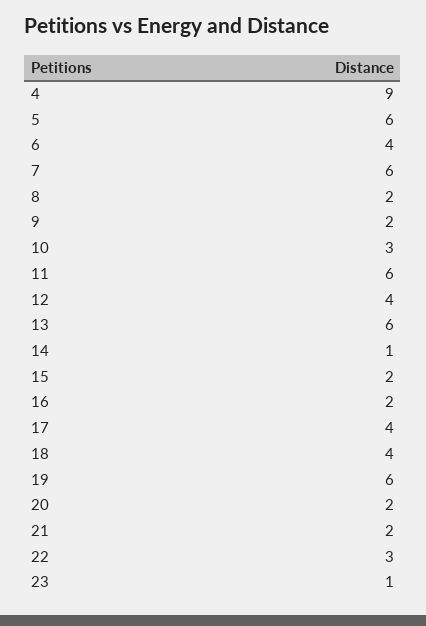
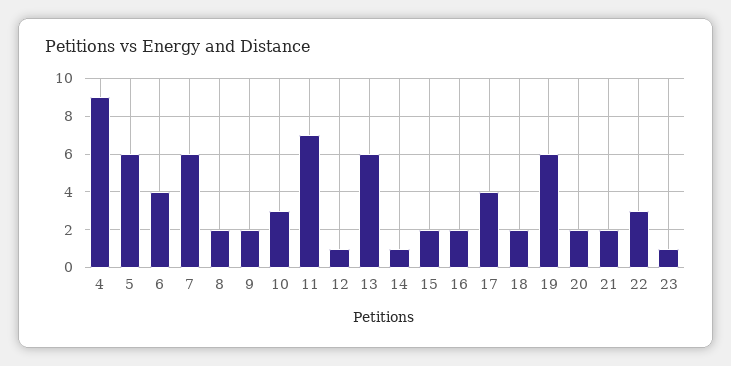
11: 6 -> 7
12: 4 -> 1
18: 4 -> 2

